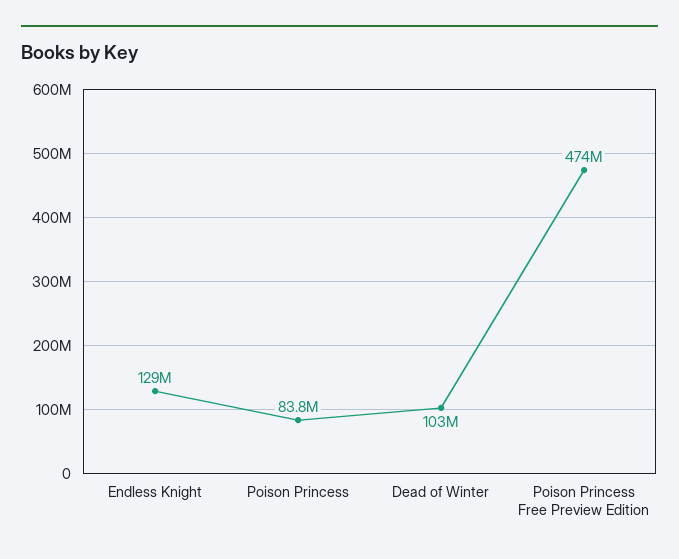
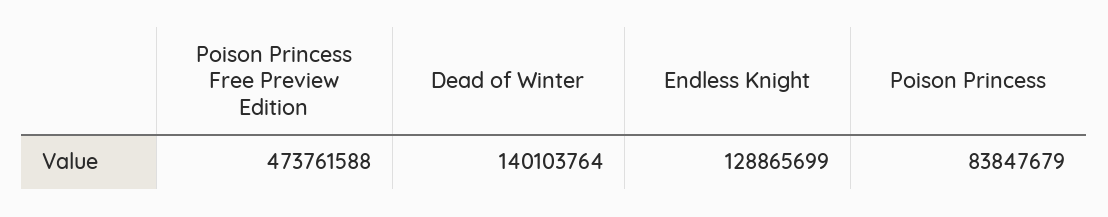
Dead of Winter: 103000000 -> 140103764

